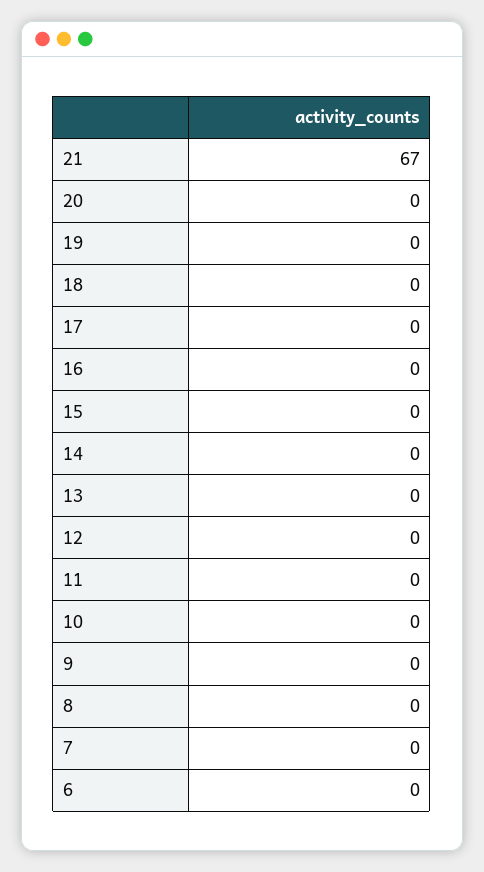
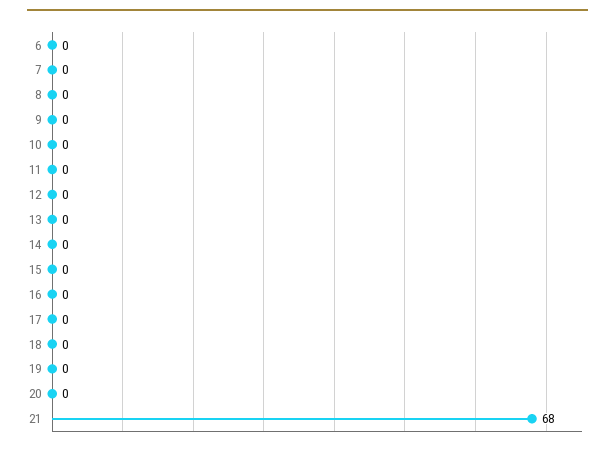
21: 67 -> 68

